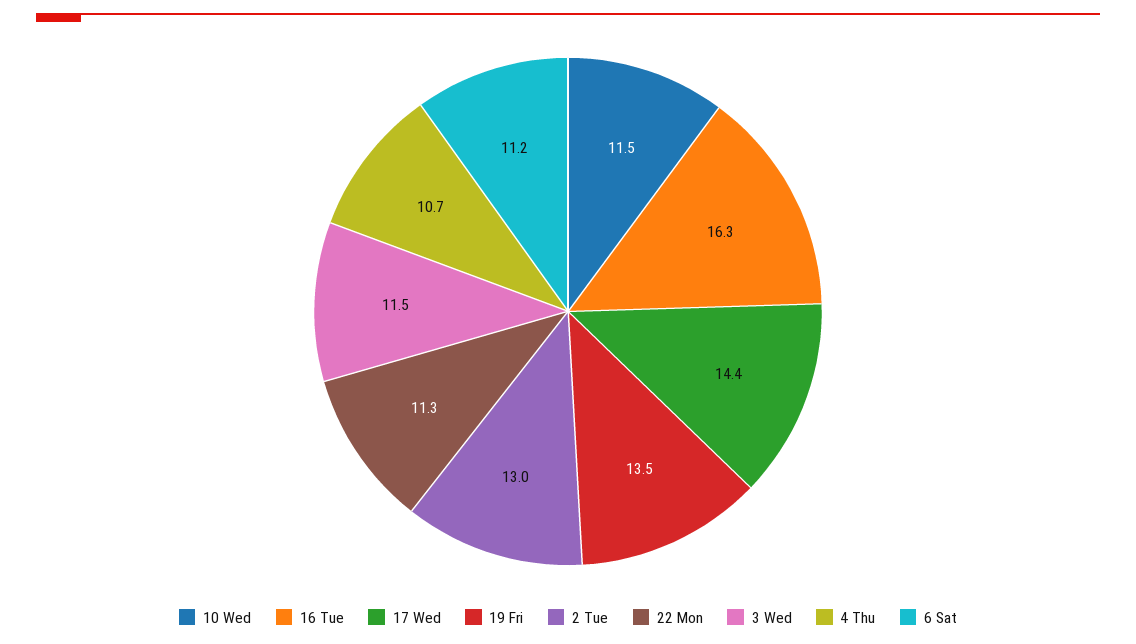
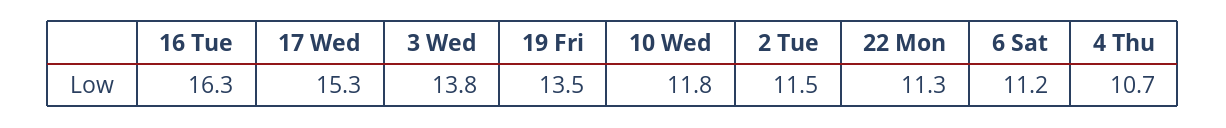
10 Wed: 11.5 -> 11.8
17 Wed: 14.4 -> 15.3
2 Tue: 13 -> 11.5
3 Wed: 11.5 -> 13.8

